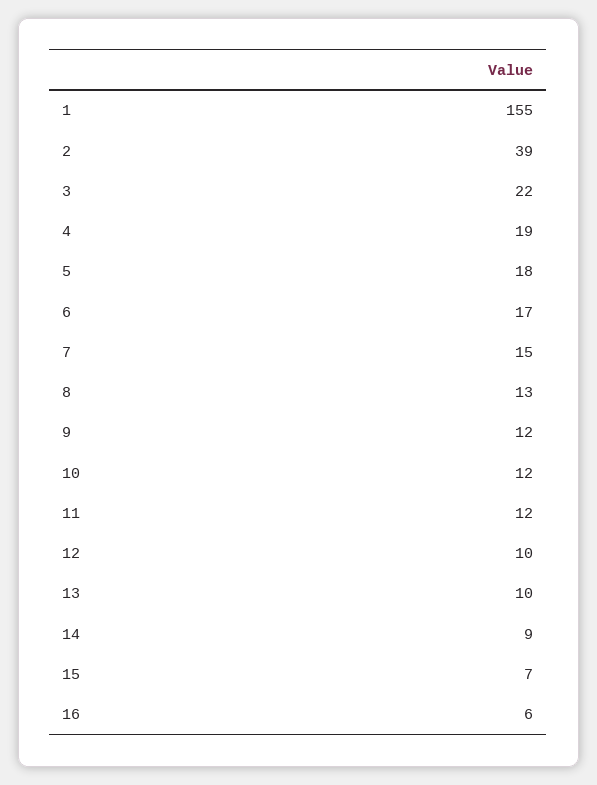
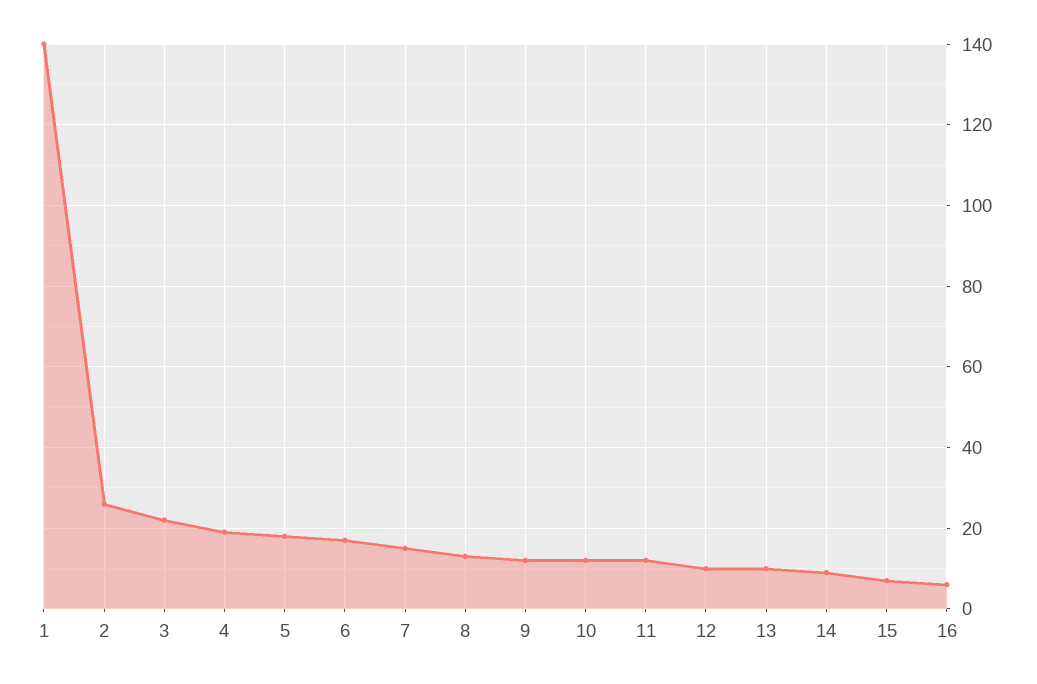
1: 155 -> 140
2: 39 -> 25

